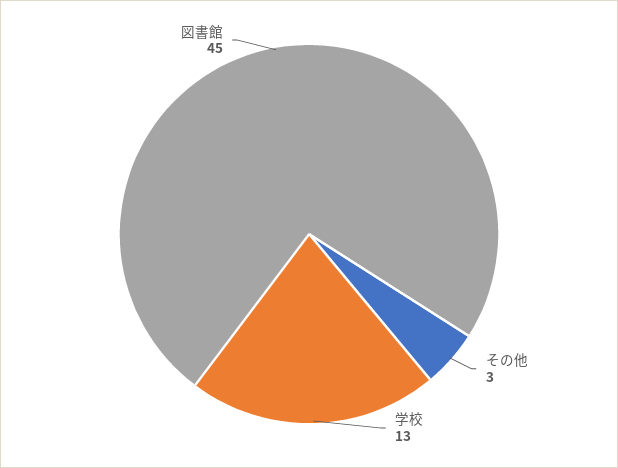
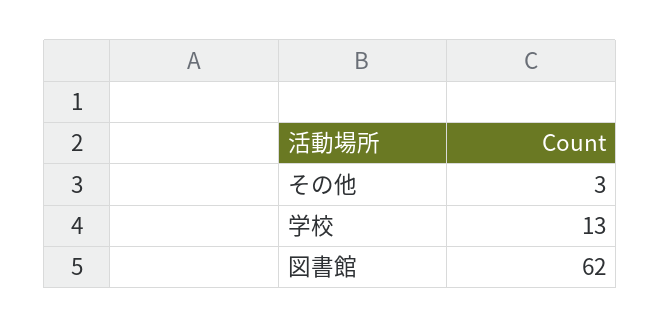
図書館: 45 -> 62

